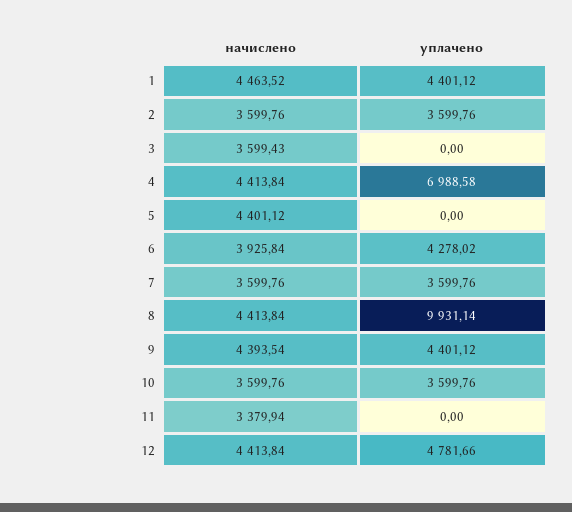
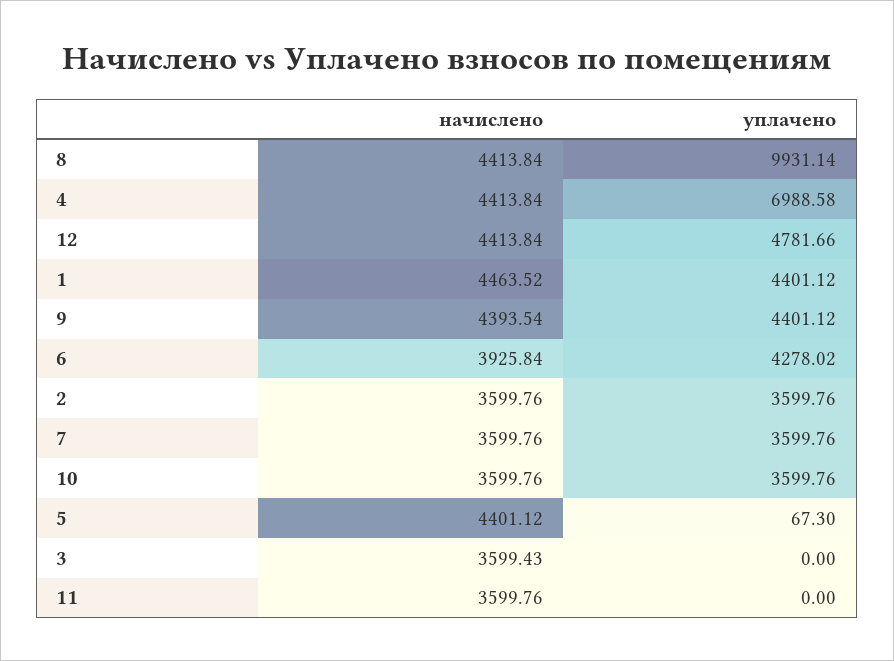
уплачено, 5: 0 -> 67.3
начислено, 11: 3379.94 -> 3599.76

